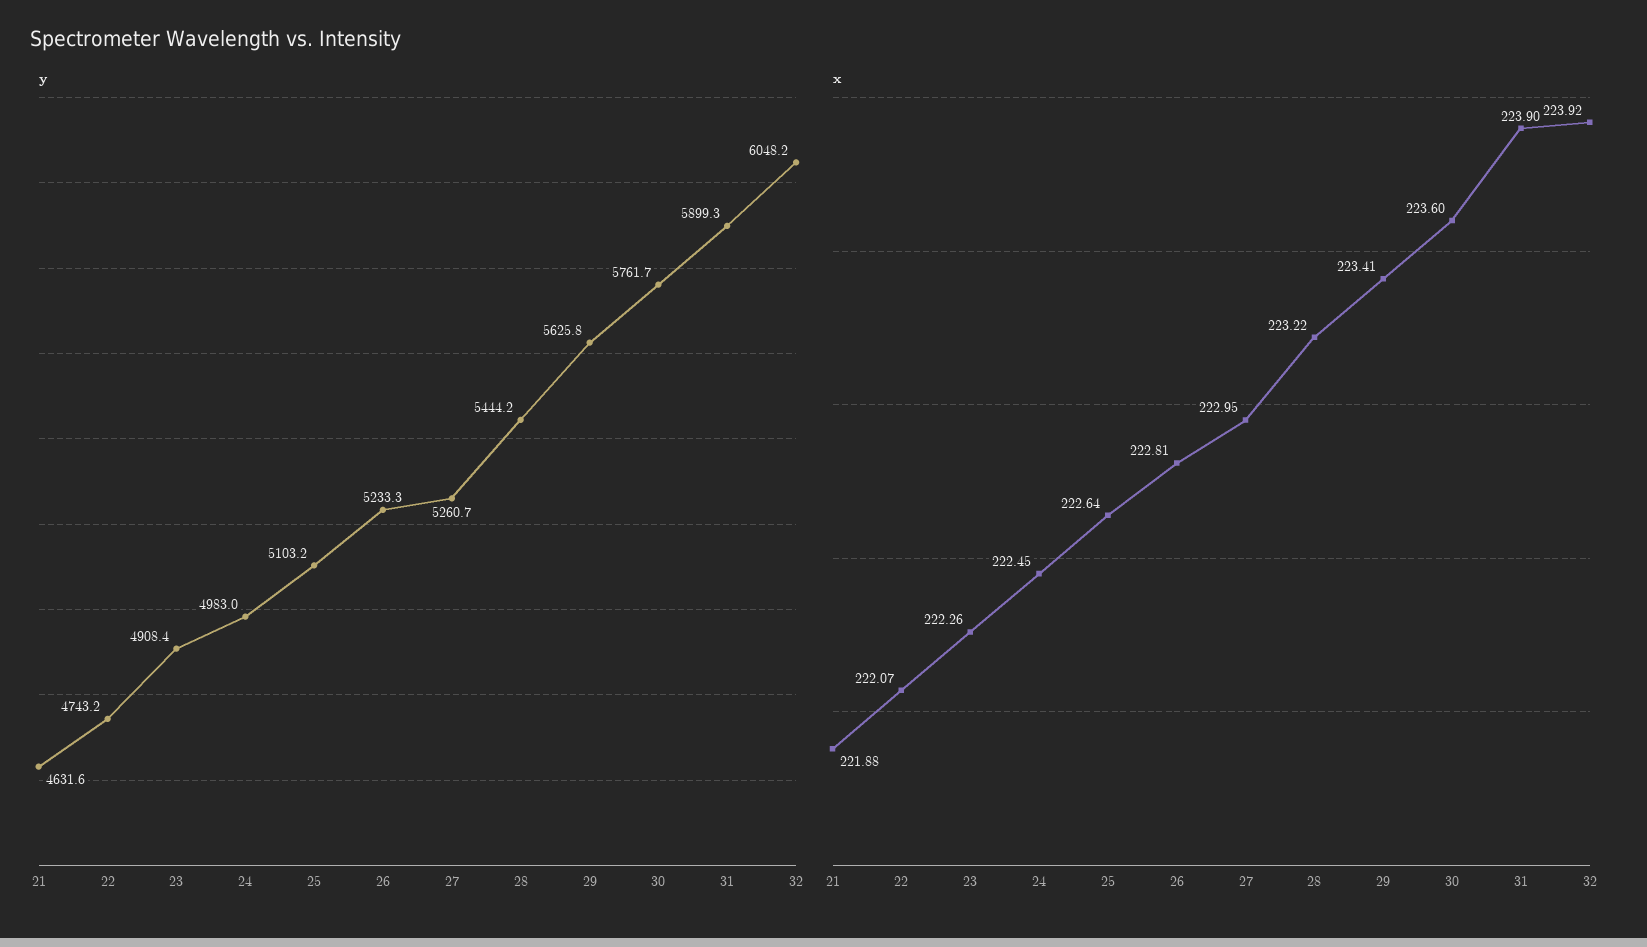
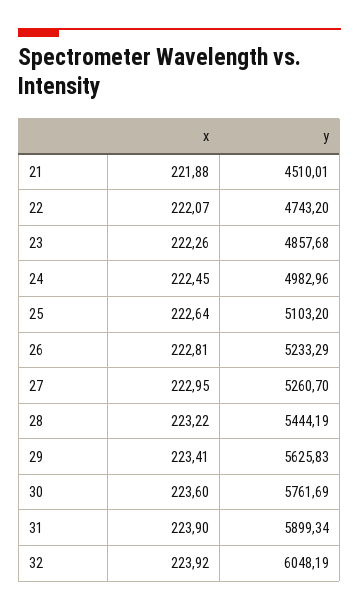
y, 21: 4631.6 -> 4510.01
y, 23: 4908.4 -> 4857.68

